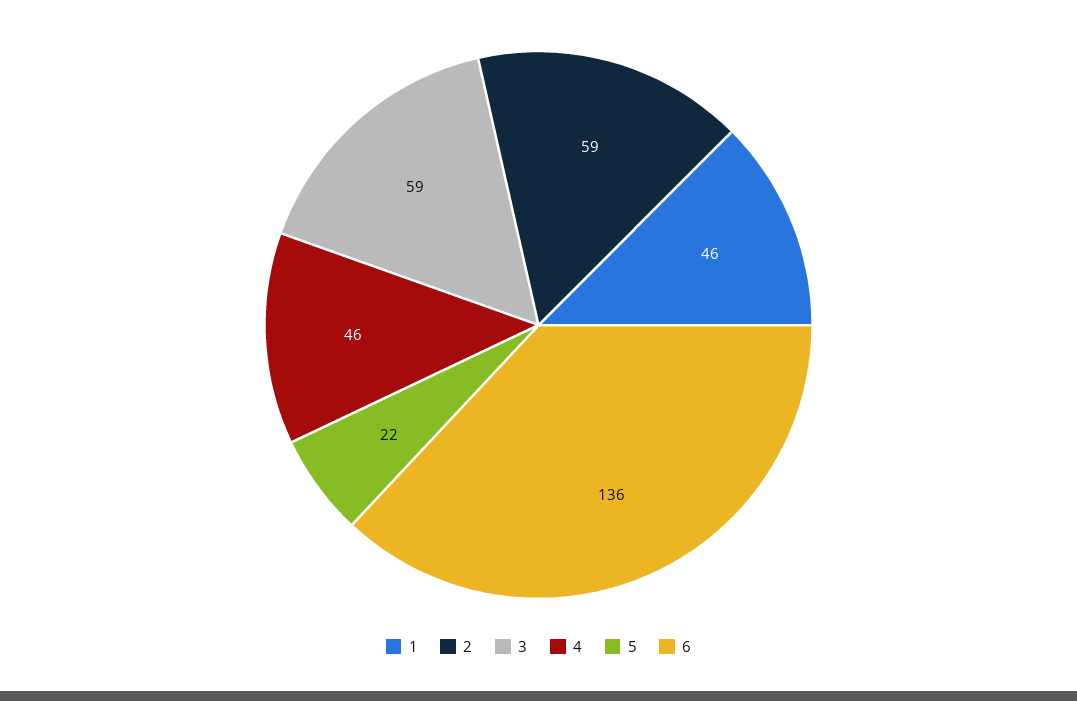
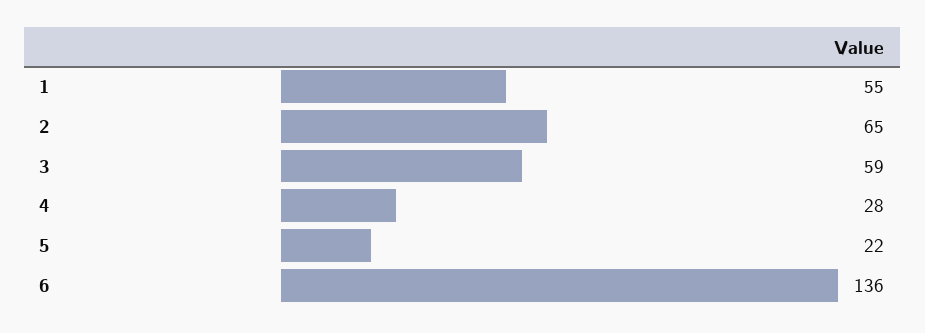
1: 46 -> 55
2: 59 -> 65
4: 46 -> 28

